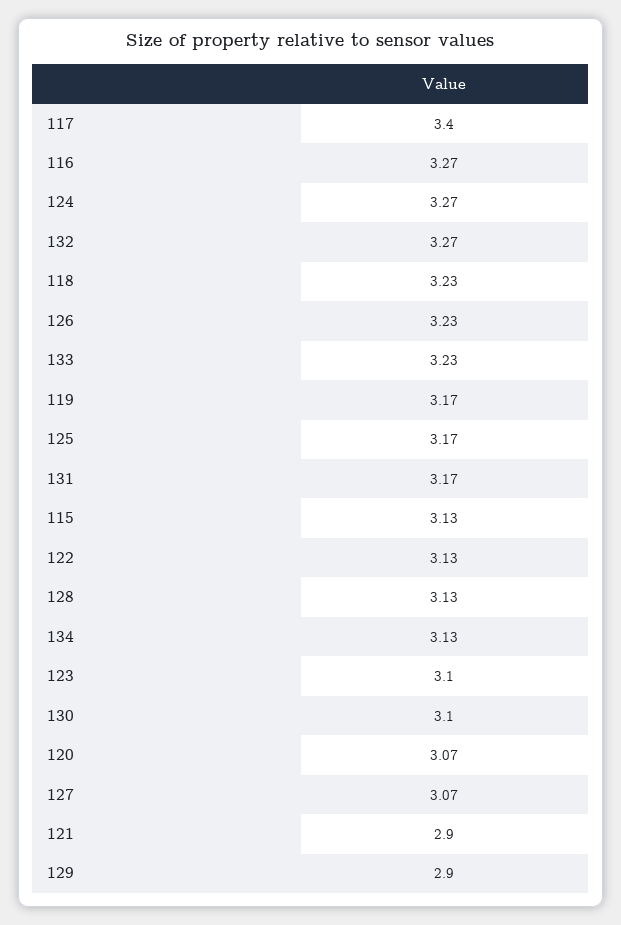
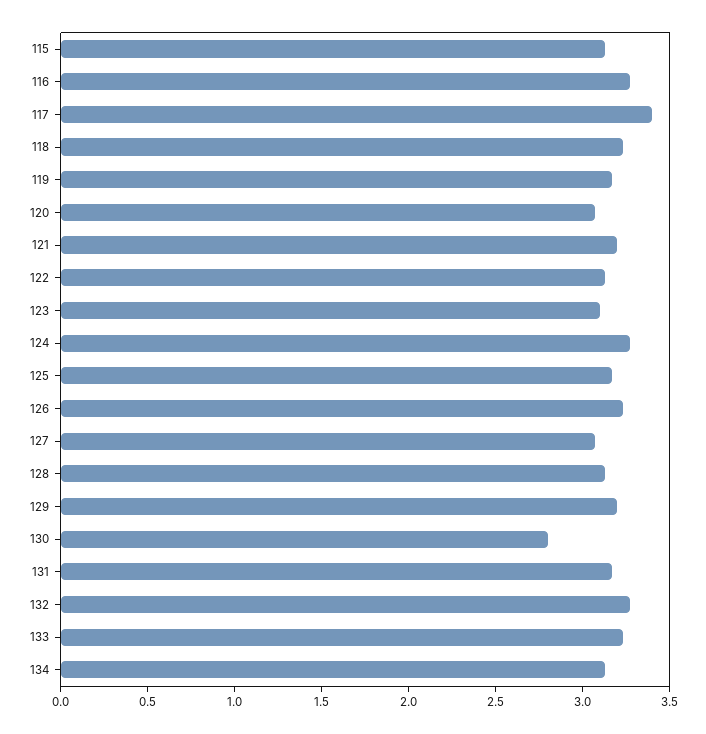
130: 3.1 -> 2.8
121: 2.9 -> 3.2
129: 2.9 -> 3.2

